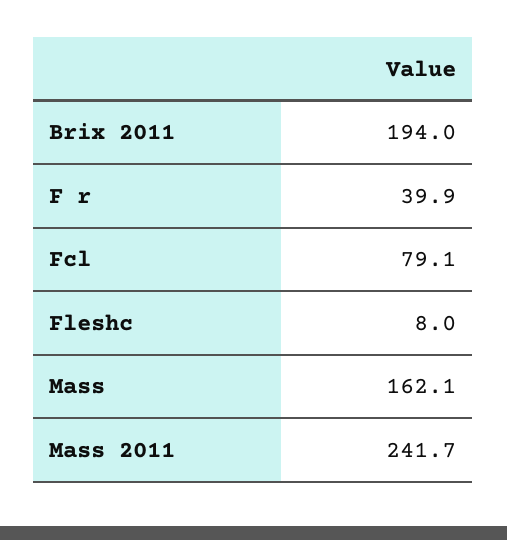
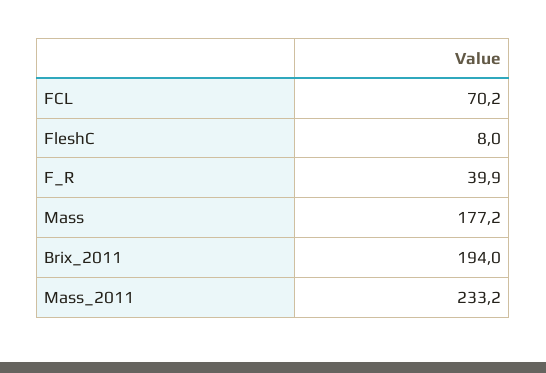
Fcl: 79.1 -> 70.2
Mass: 162.1 -> 177.2
Mass 2011: 241.7 -> 233.2

